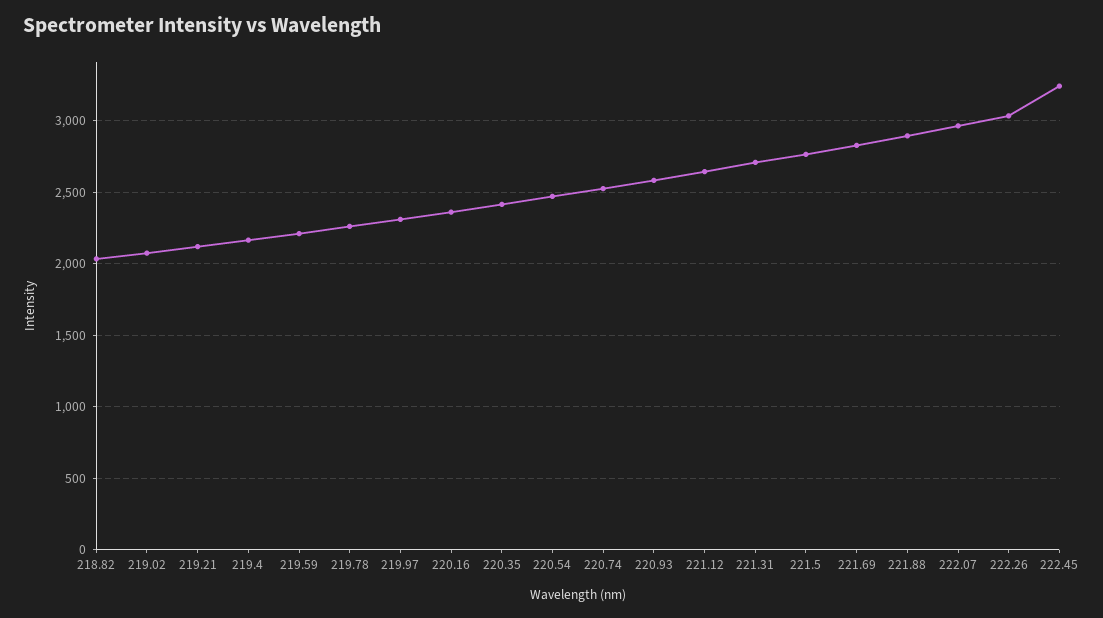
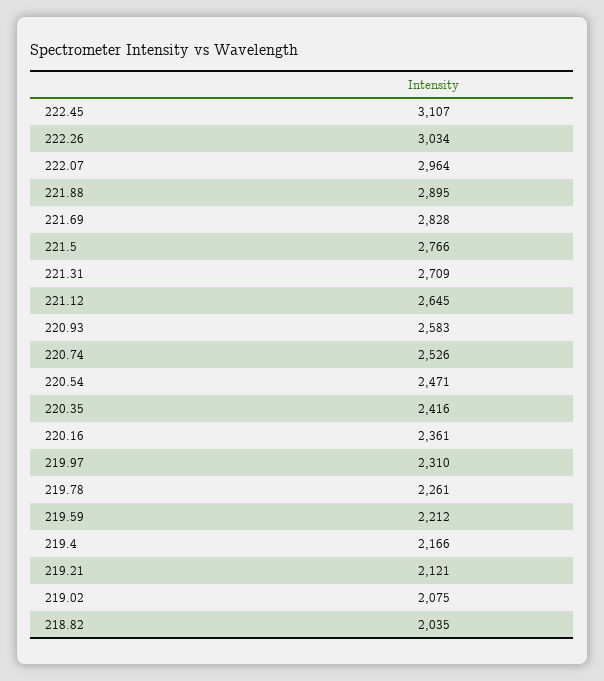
222.45: 3250 -> 3107

